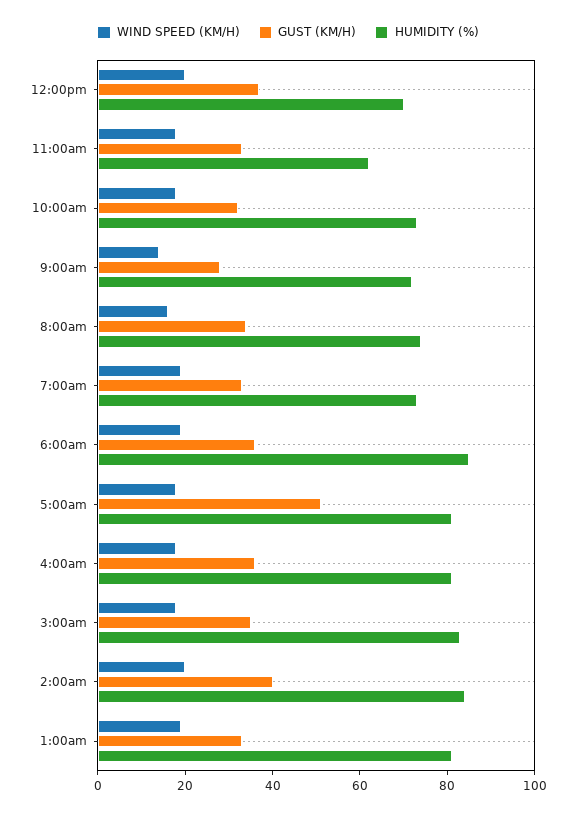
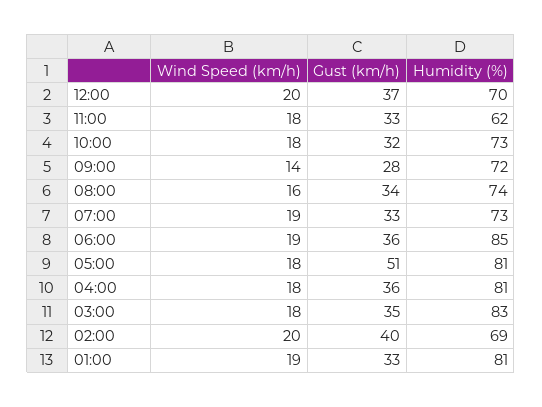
HUMIDITY (%), 2:00am: 85 -> 69

